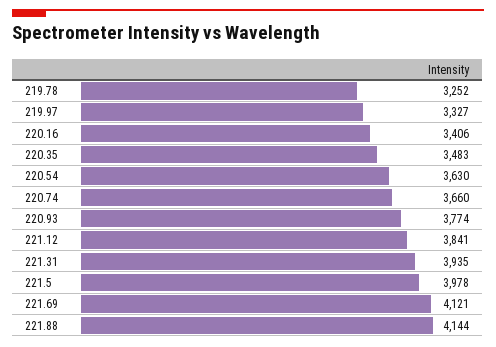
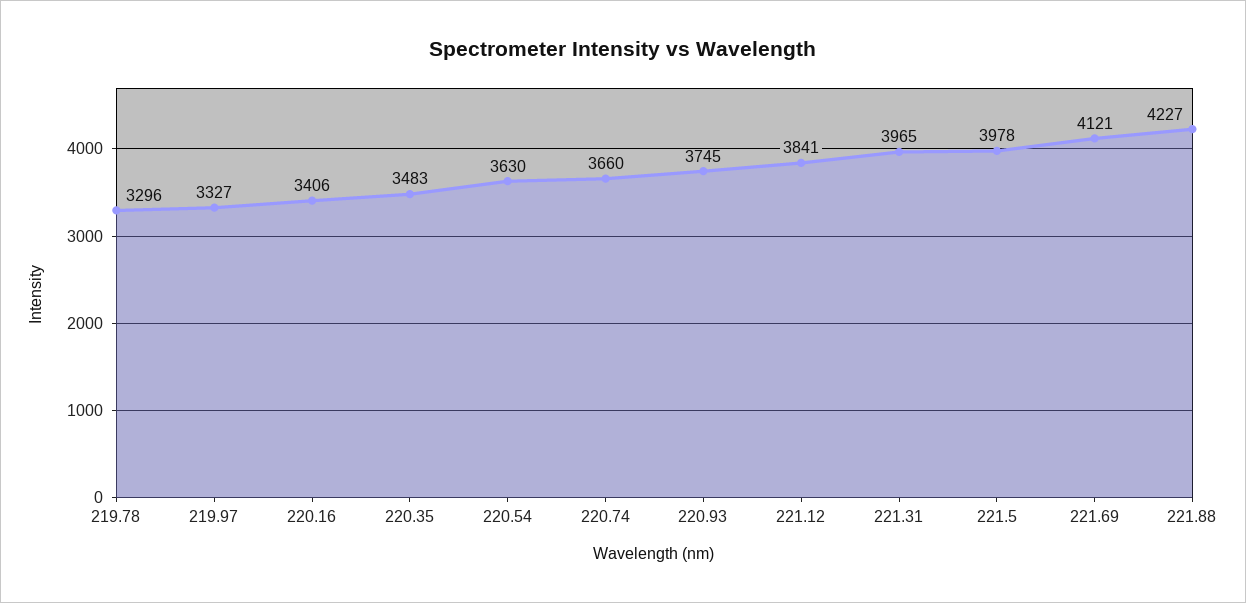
219.78: 3252 -> 3296
220.93: 3774 -> 3745
221.31: 3935 -> 3965
221.88: 4144 -> 4227

